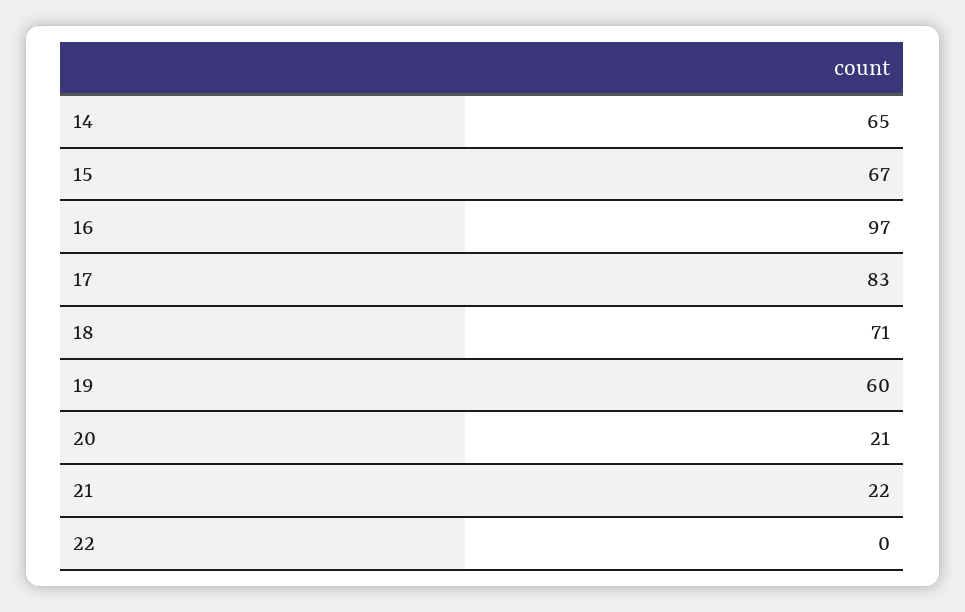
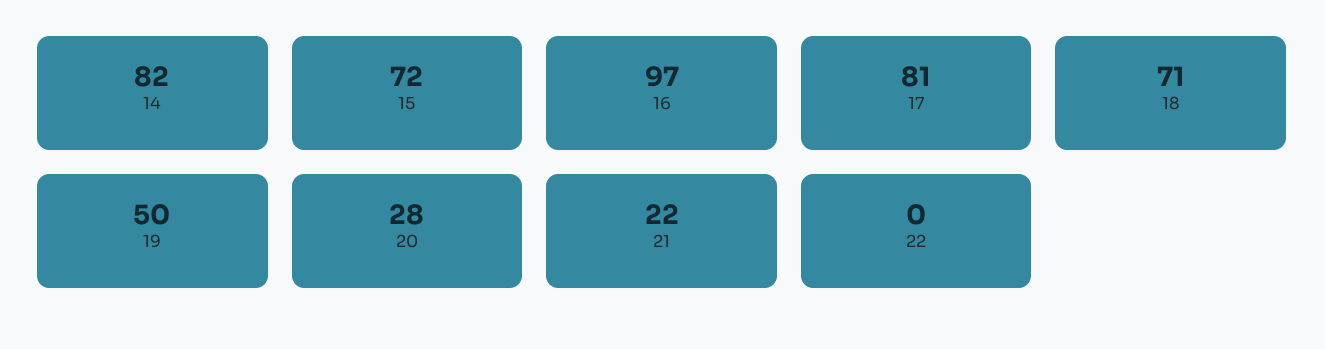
14: 65 -> 82
15: 67 -> 72
17: 83 -> 81
19: 60 -> 50
20: 21 -> 28

